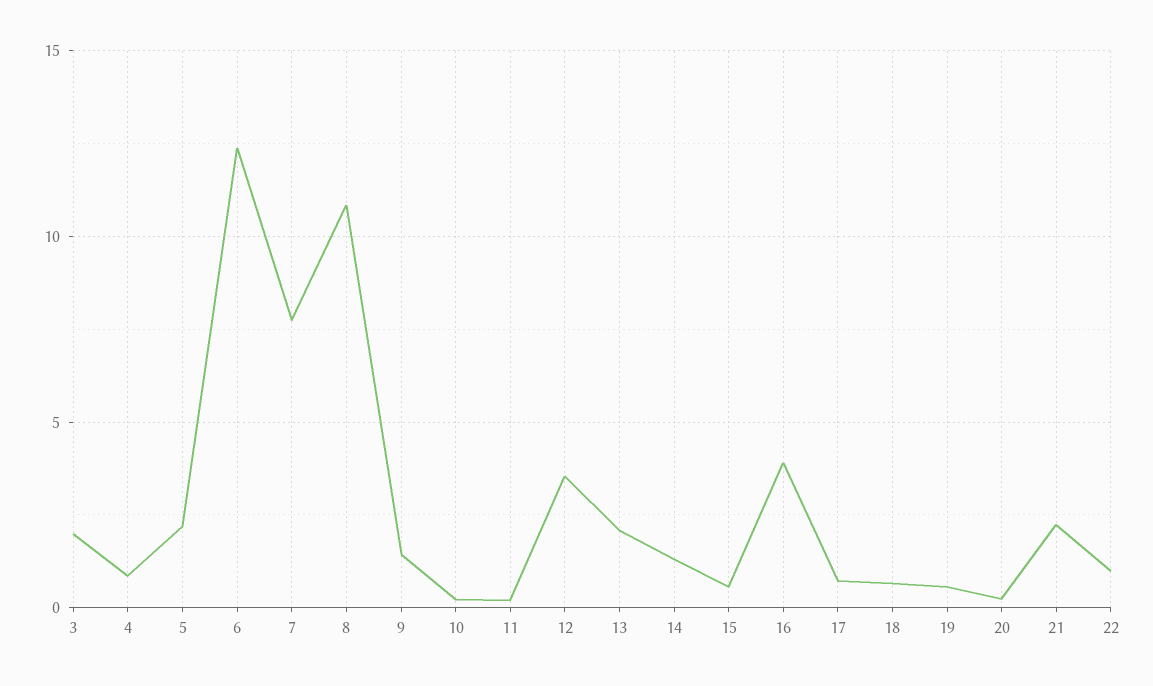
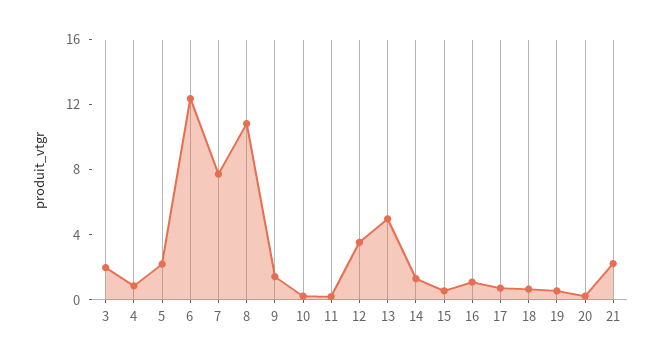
13: 2 -> 5
16: 4 -> 1
22: 1 -> none

